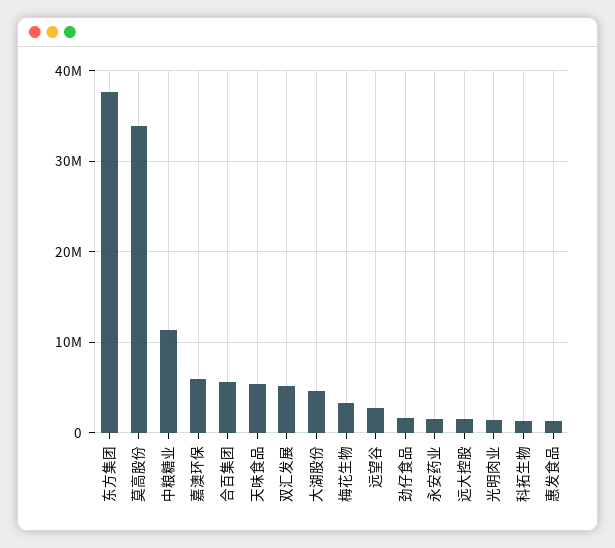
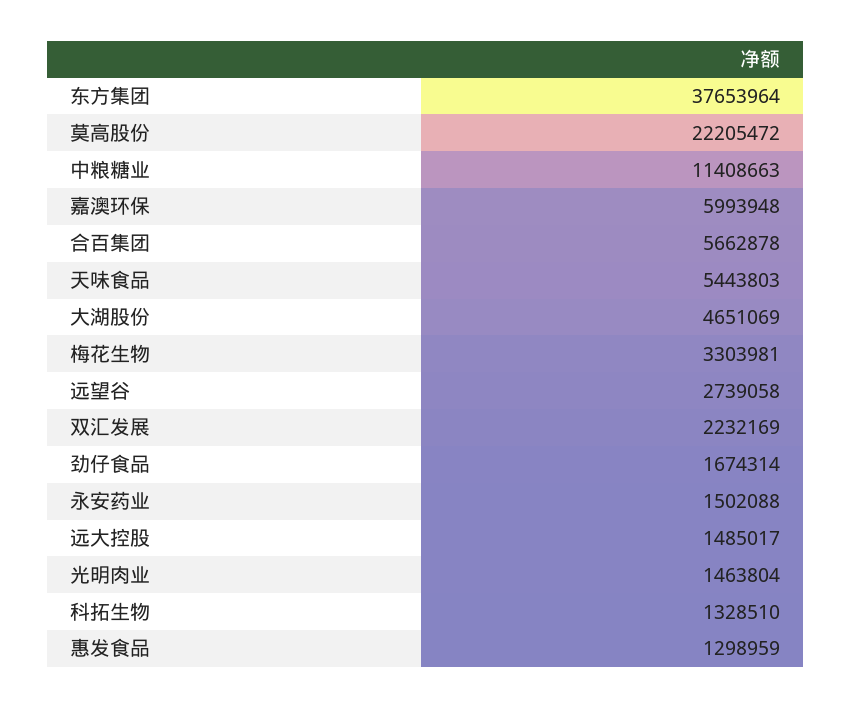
莫高股份: 34000000 -> 22205472
双汇发展: 5000000 -> 2232169

